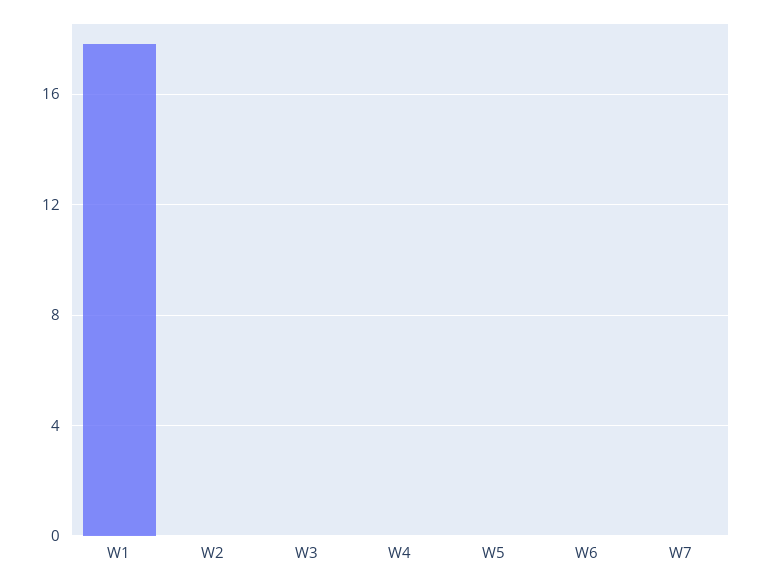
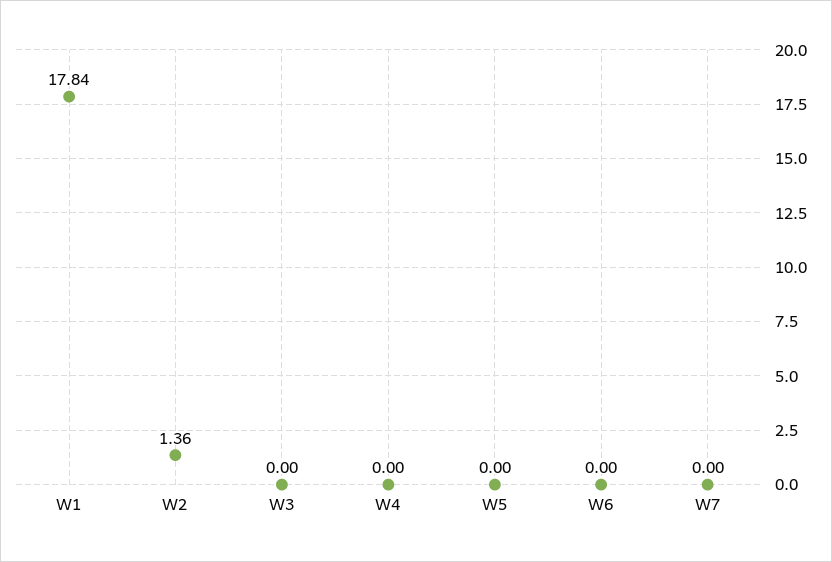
W2: 0 -> 1.36

